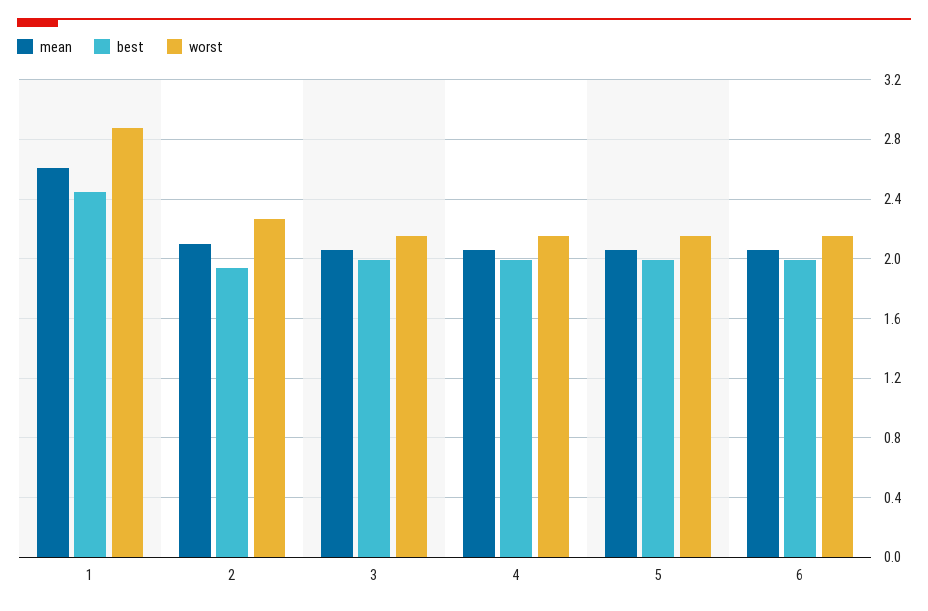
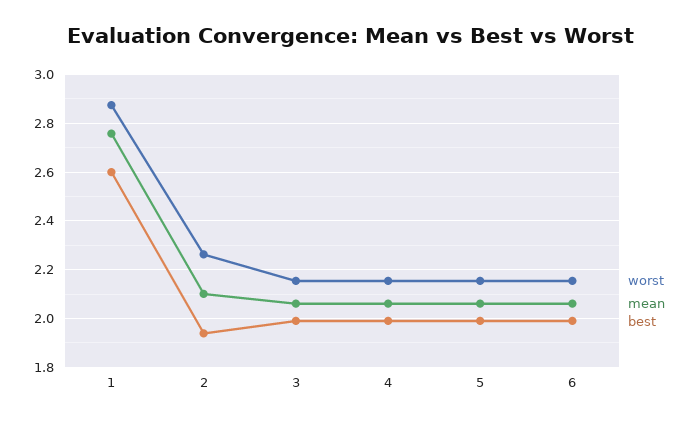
mean, 1: 2.6 -> 2.75
best, 1: 2.45 -> 2.6

